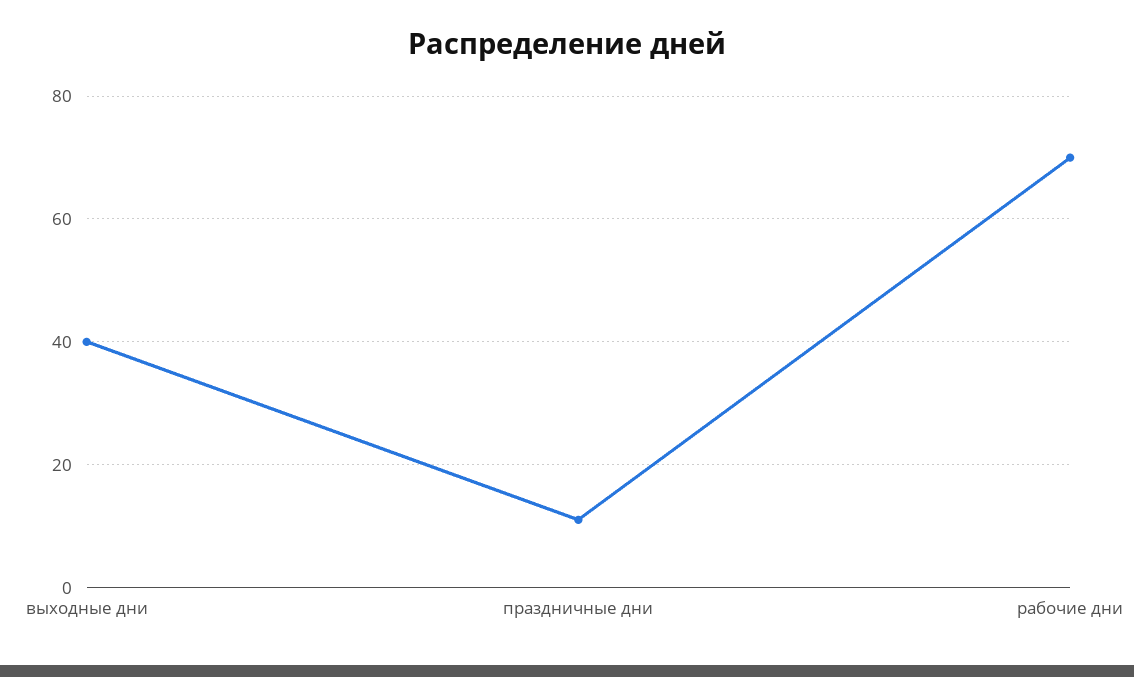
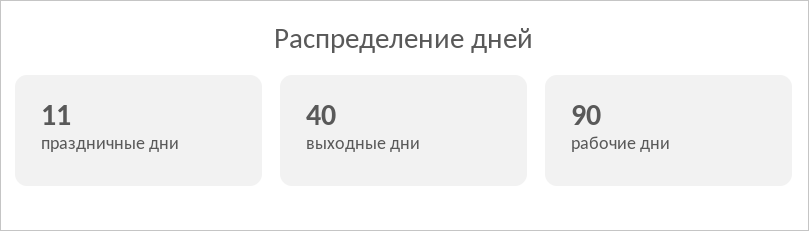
рабочие дни: 70 -> 90

